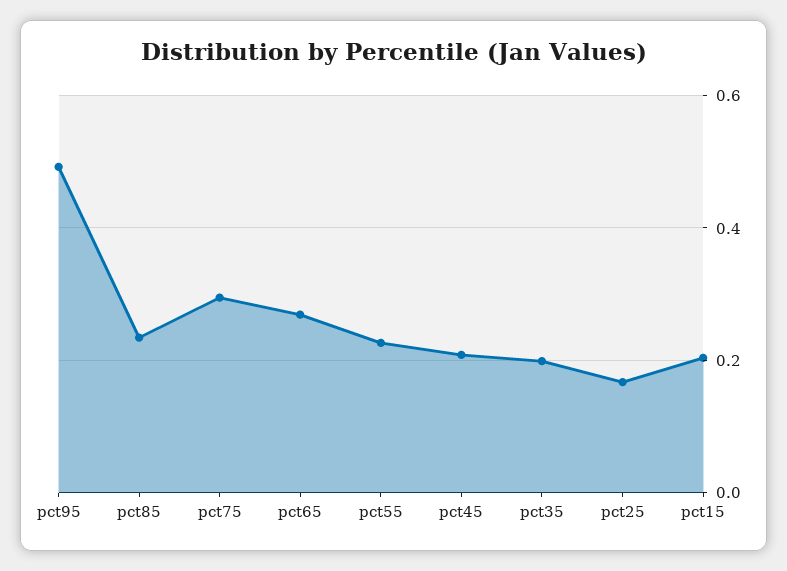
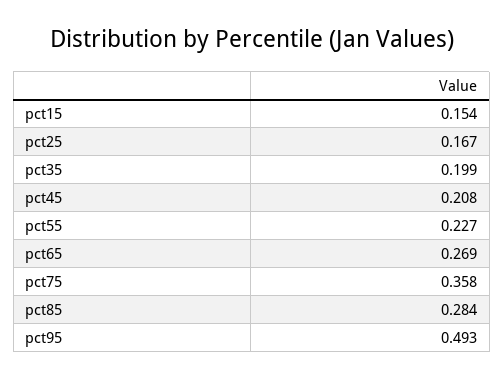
pct85: 0.24 -> 0.284
pct75: 0.3 -> 0.358
pct15: 0.2 -> 0.154

